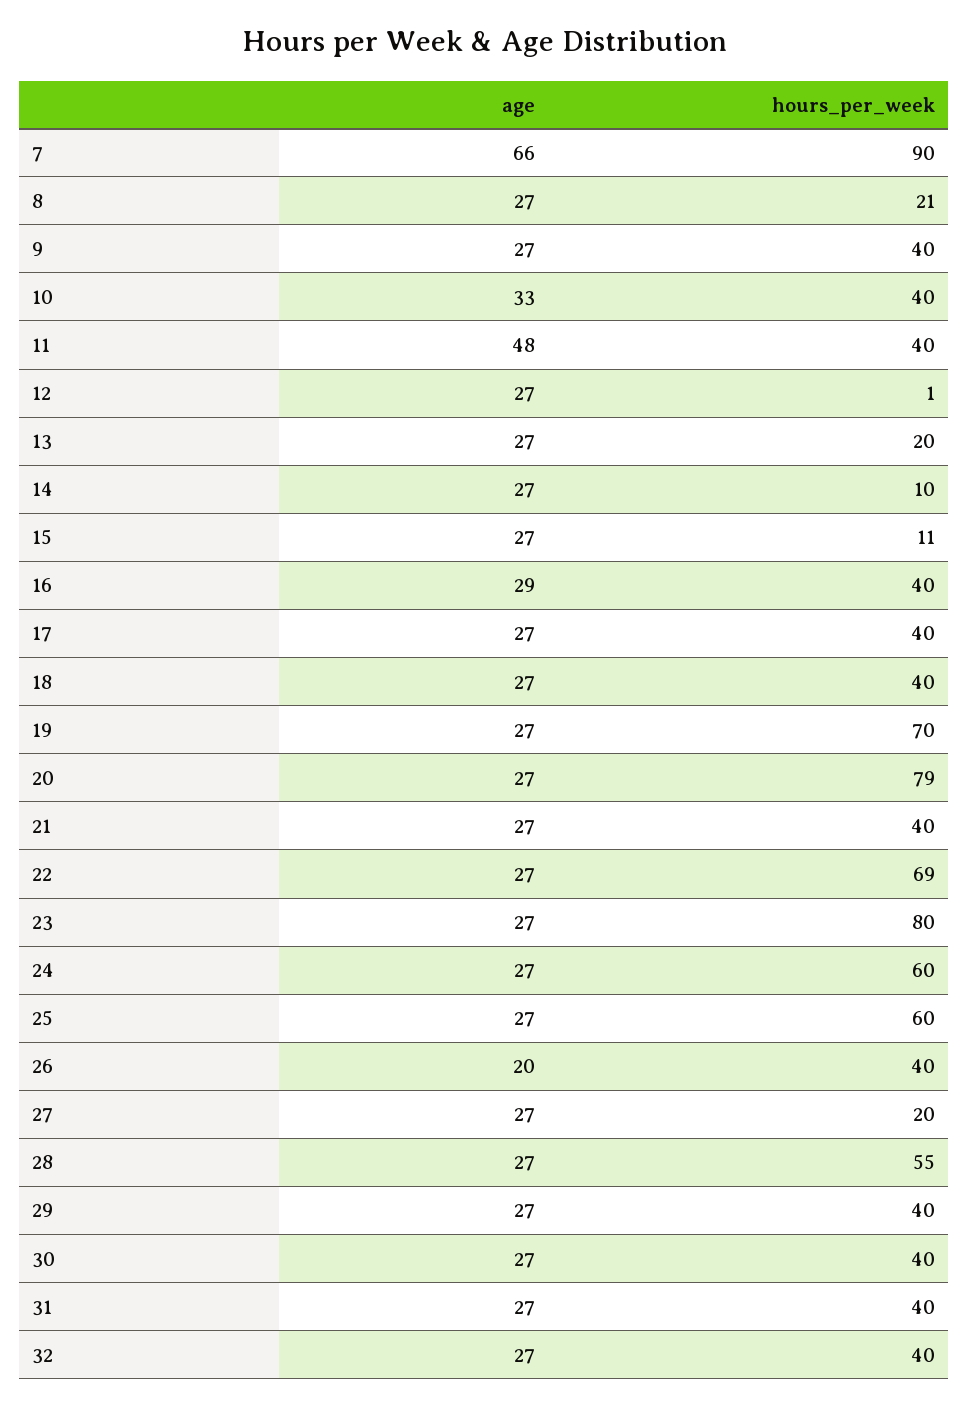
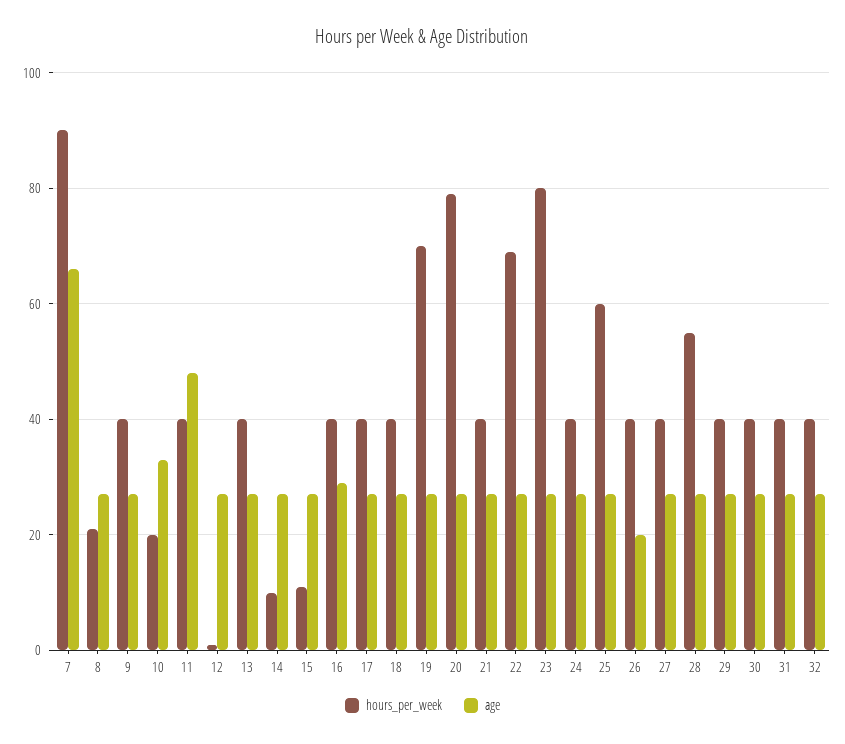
hours_per_week, 10: 40 -> 20
hours_per_week, 13: 20 -> 40
hours_per_week, 24: 60 -> 40
hours_per_week, 27: 20 -> 40

